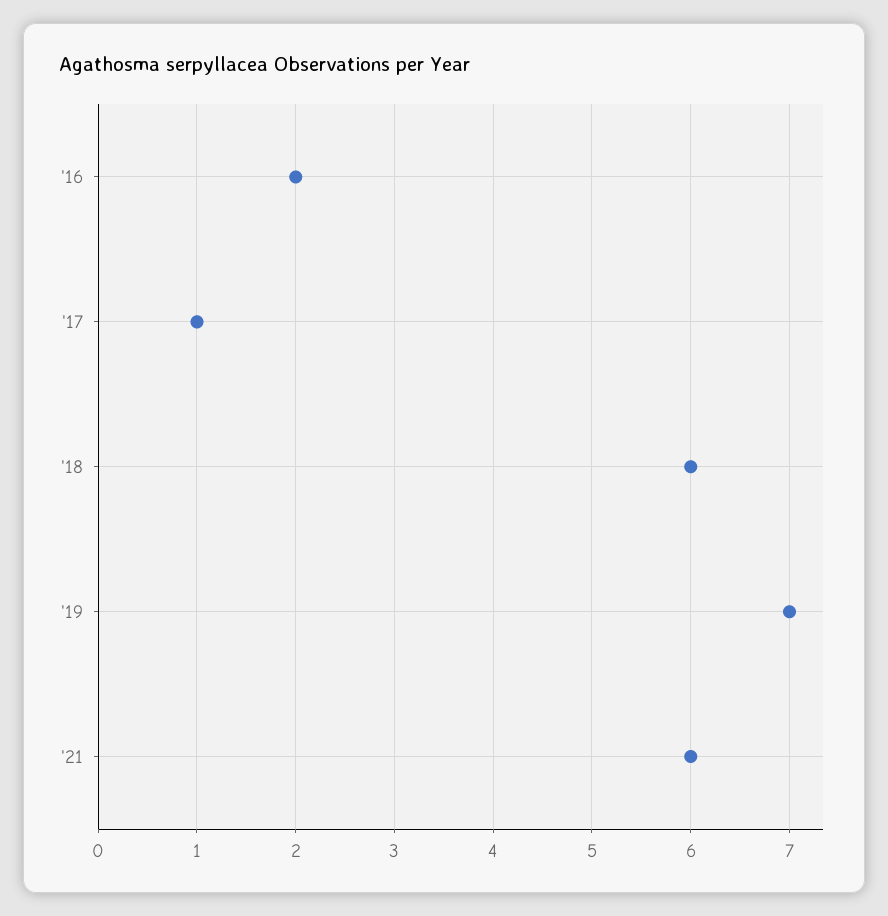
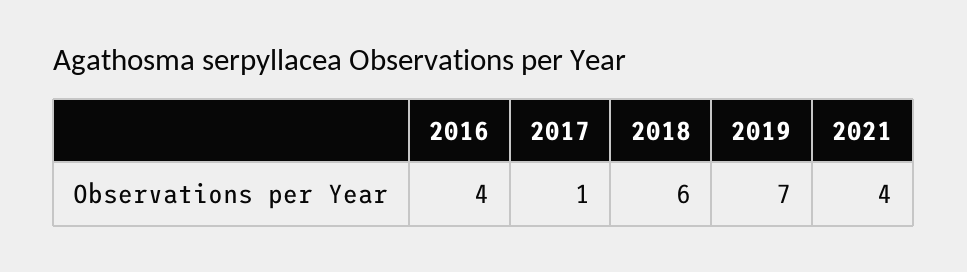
'16: 2 -> 4
'21: 6 -> 4

